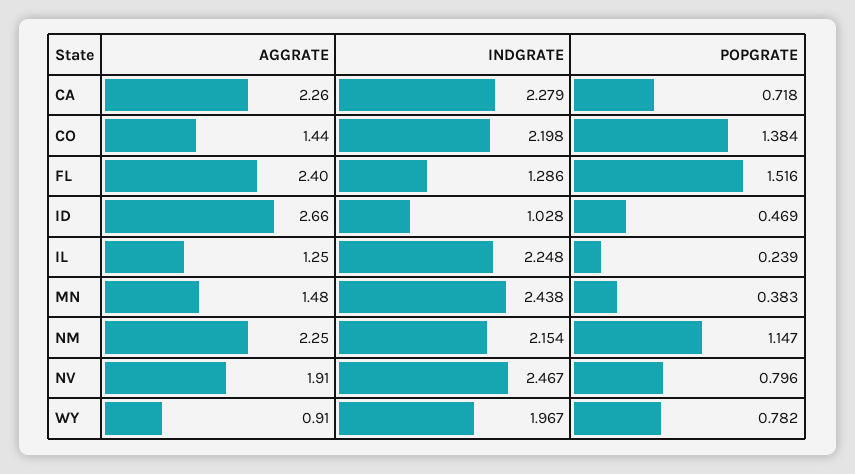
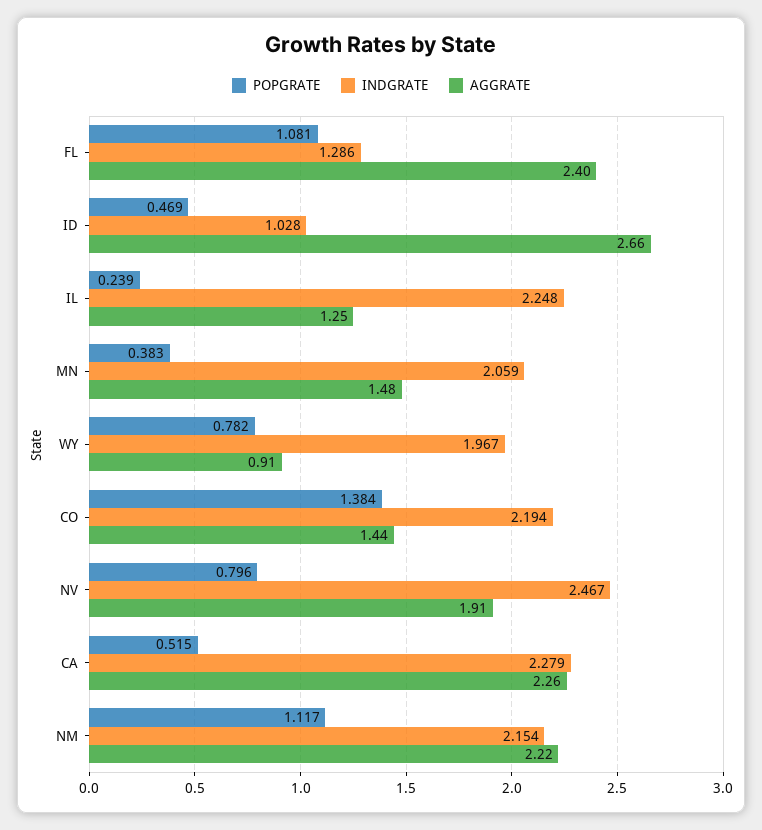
POPGRATE, CA: 0.718 -> 0.515
INDGRATE, CO: 2.198 -> 2.194
POPGRATE, FL: 1.516 -> 1.081
INDGRATE, MN: 2.438 -> 2.059
AGGRATE, NM: 2.25 -> 2.22
POPGRATE, NM: 1.147 -> 1.117

